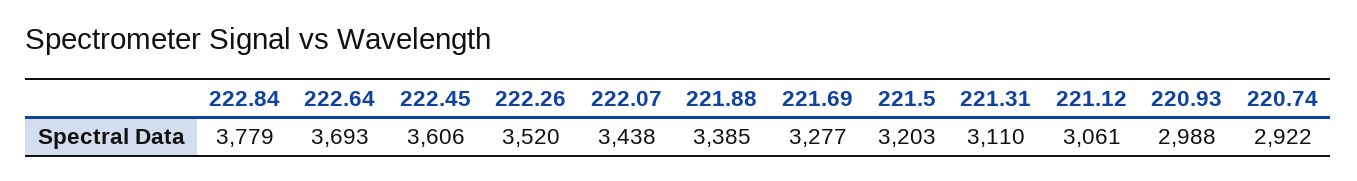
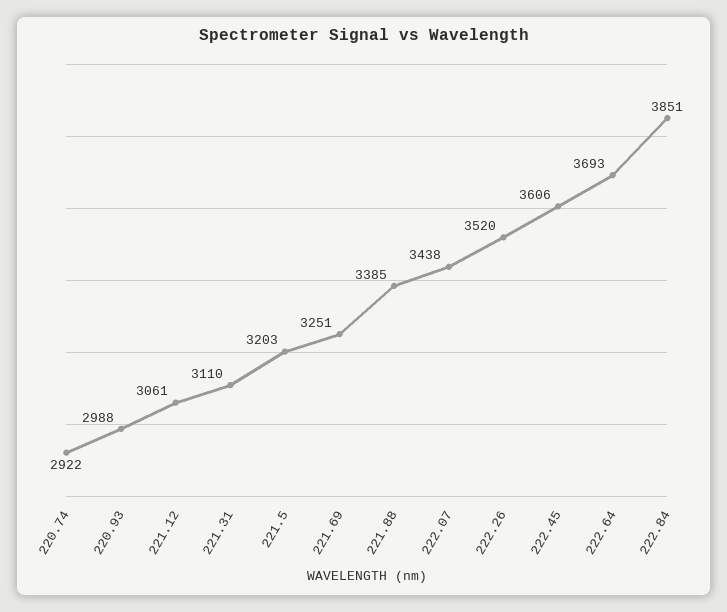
222.84: 3779 -> 3851
221.69: 3277 -> 3251

